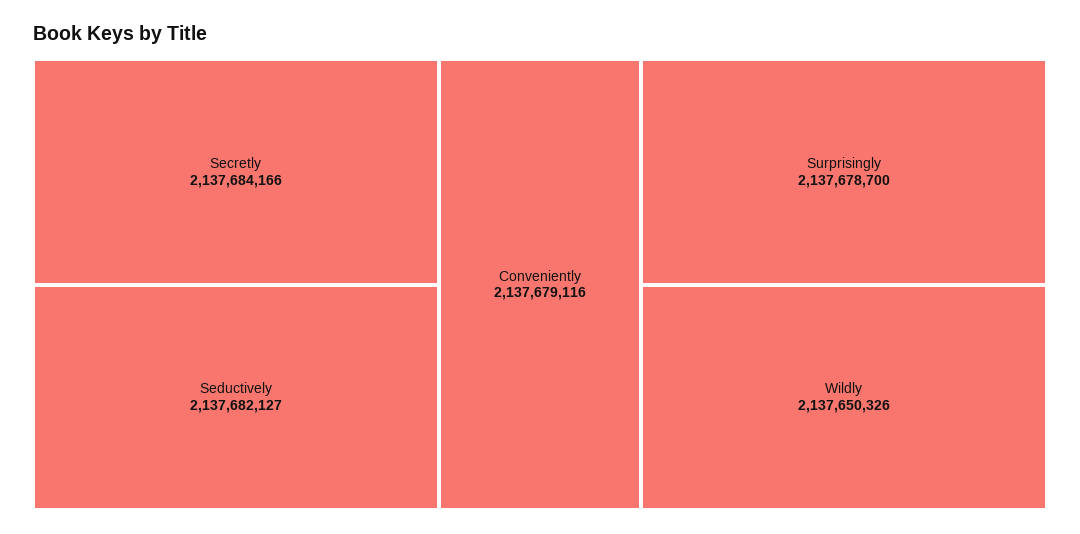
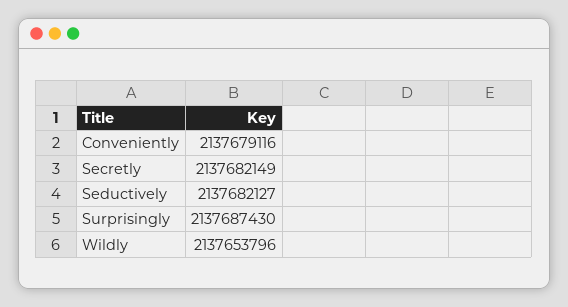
Secretly: 2137684166 -> 2137682149
Surprisingly: 2137678700 -> 2137687430
Wildly: 2137650326 -> 2137653796

